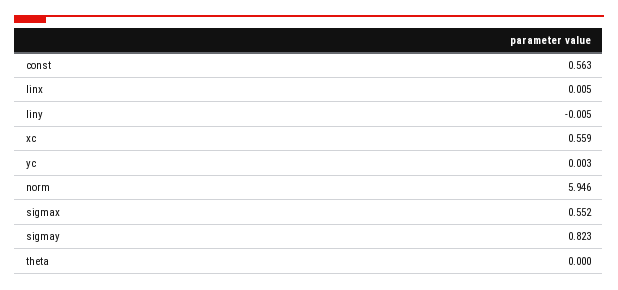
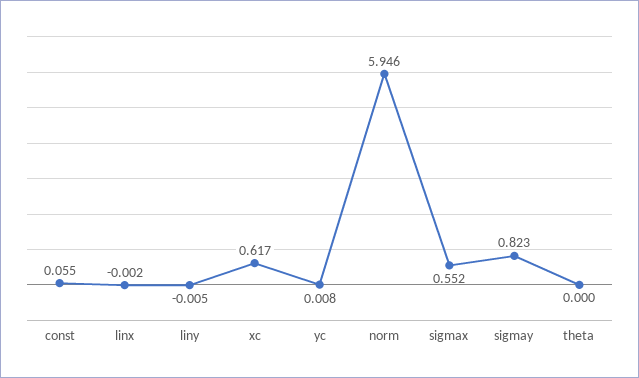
const: 0.563 -> 0.055
linx: 0.005 -> -0.002
xc: 0.559 -> 0.617
yc: 0.003 -> 0.008

